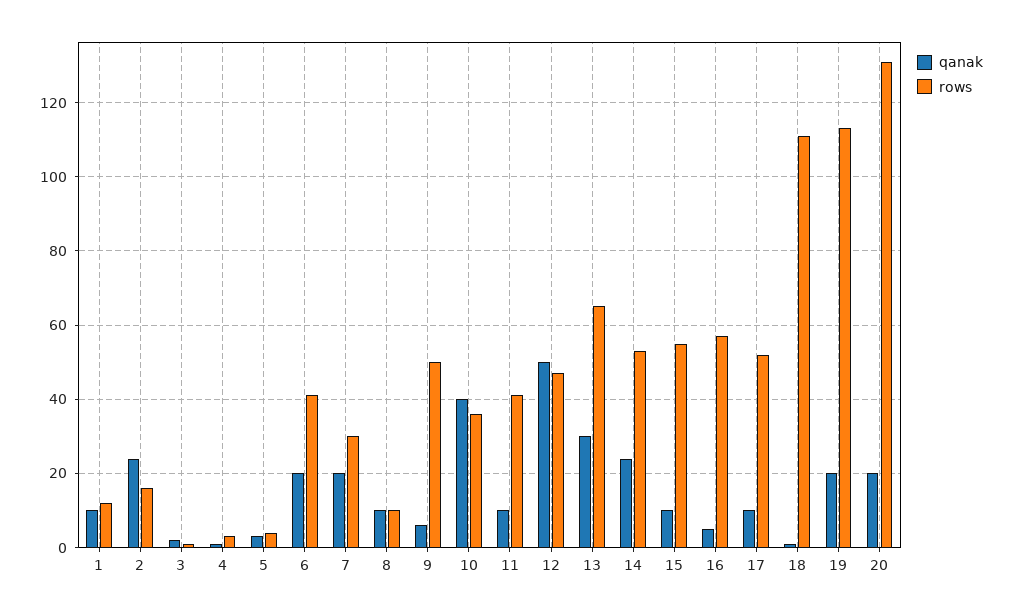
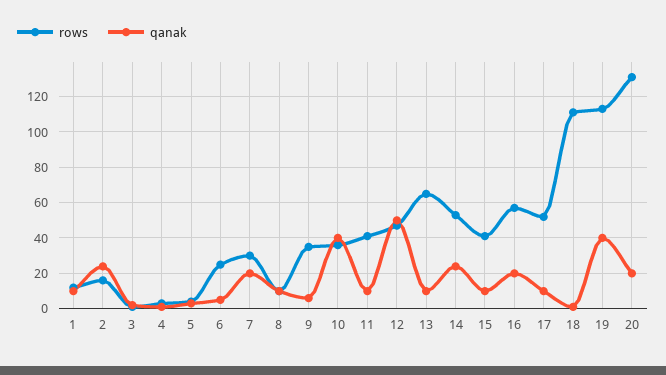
qanak, 6: 20 -> 5
rows, 6: 40 -> 25
rows, 9: 50 -> 35
qanak, 13: 30 -> 10
rows, 15: 55 -> 40
qanak, 16: 5 -> 20
qanak, 19: 20 -> 40

